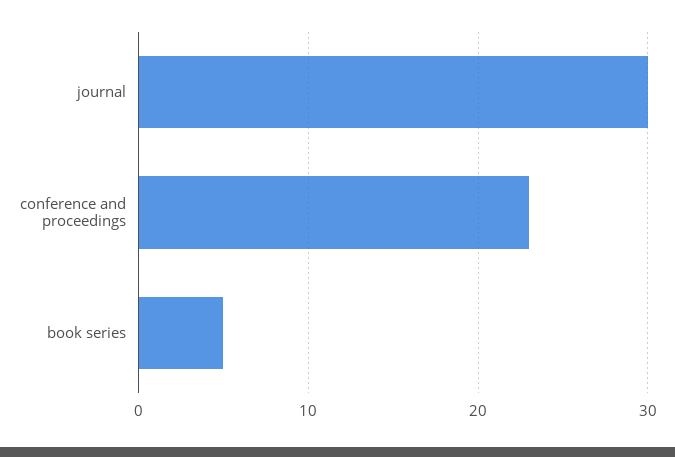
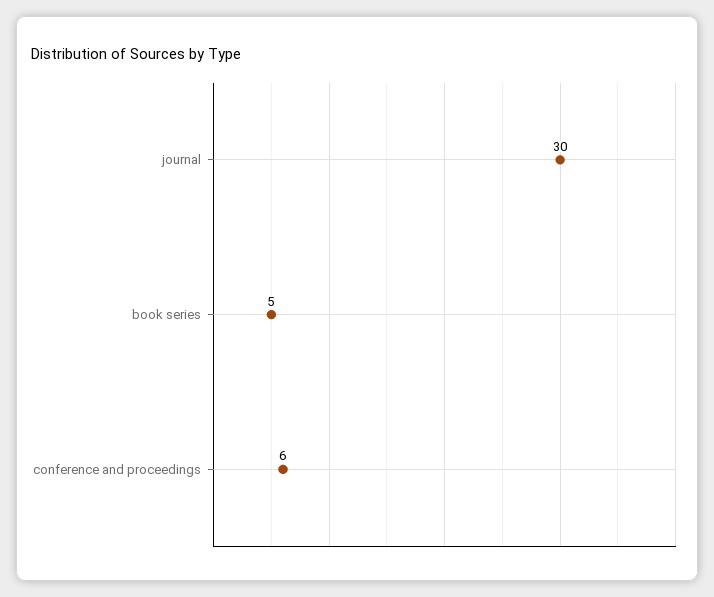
conference and proceedings: 23 -> 6

